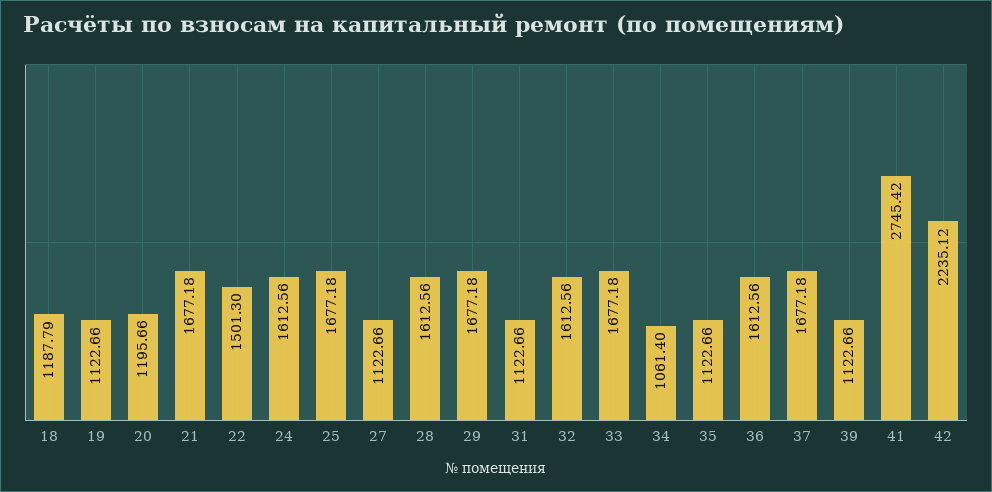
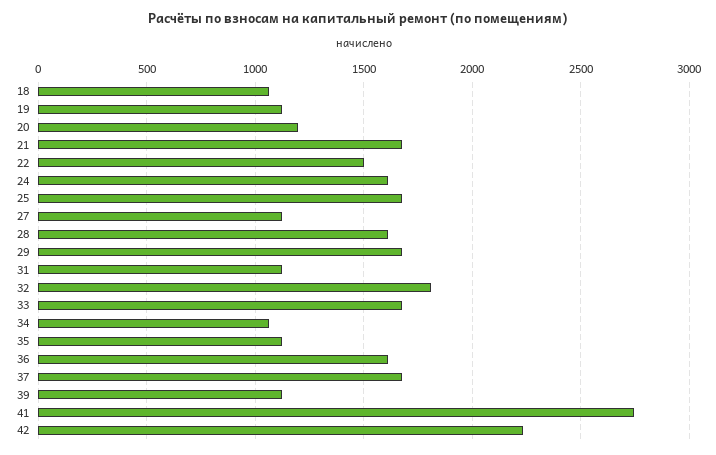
18: 1187.79 -> 1050
32: 1612.56 -> 1800

